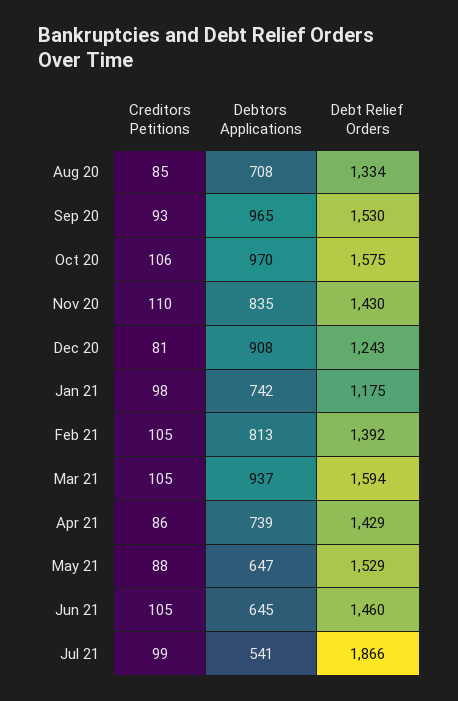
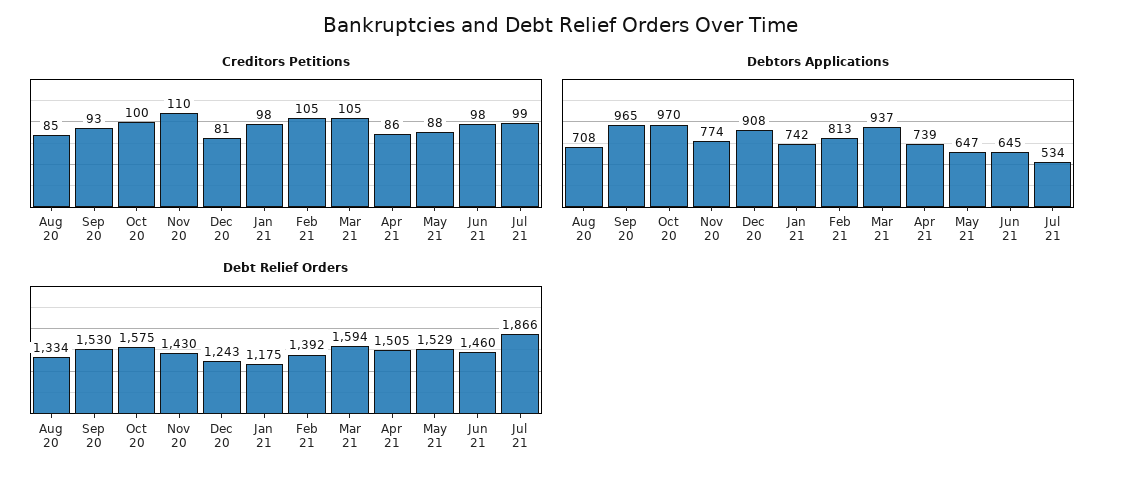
Creditors Petitions, Oct 20: 106 -> 100
Debtors Applications, Nov 20: 835 -> 774
Debt Relief Orders, Apr 21: 1429 -> 1505
Creditors Petitions, Jun 21: 105 -> 98
Debtors Applications, Jul 21: 541 -> 534

